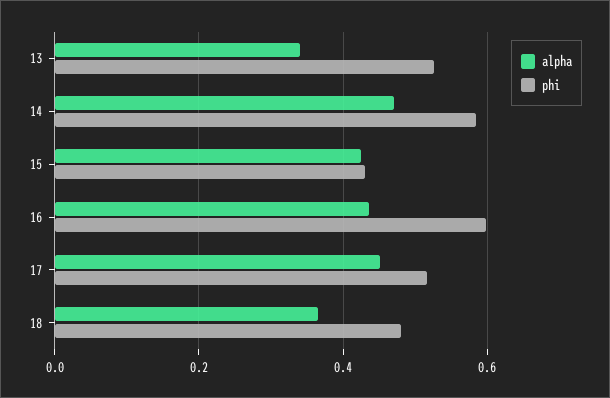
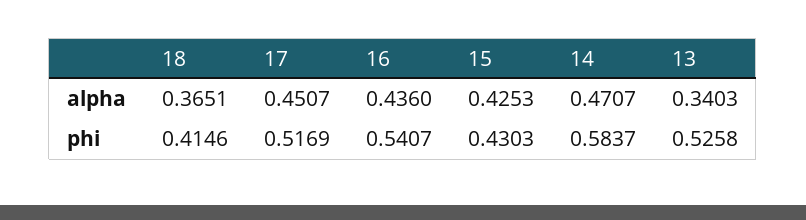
phi, 16: 0.6 -> 0.5407
phi, 18: 0.48 -> 0.4146

